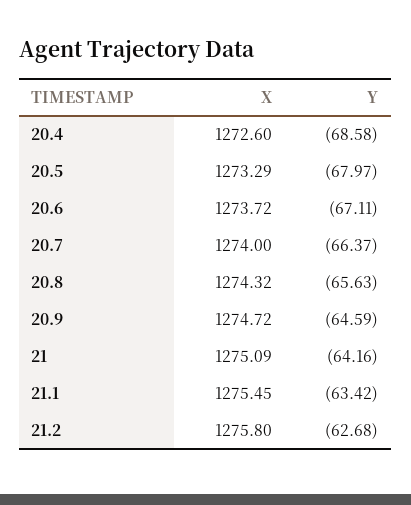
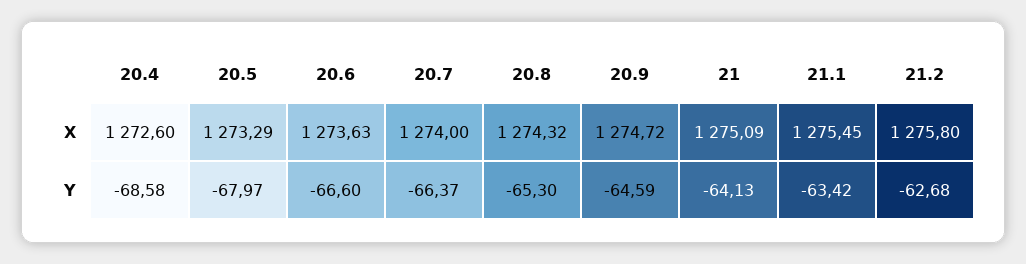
X, 20.6: 1273.72 -> 1273.63
Y, 20.6: -67.11 -> -66.6
Y, 20.8: -65.63 -> -65.3
Y, 21: -64.16 -> -64.13

